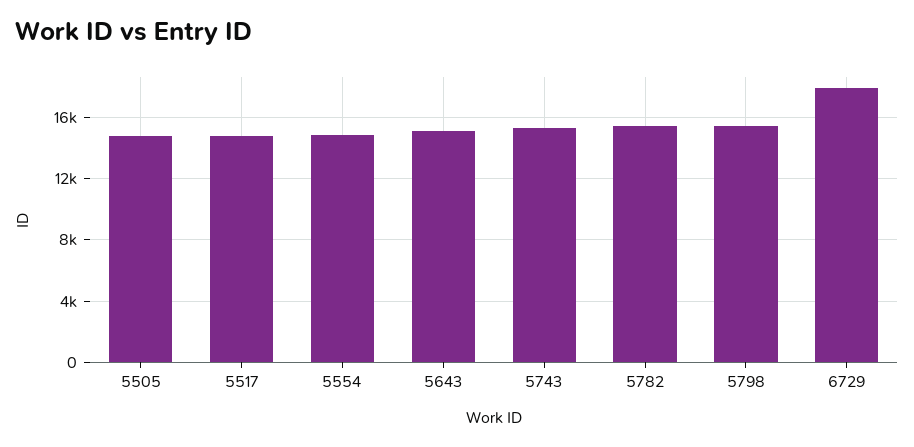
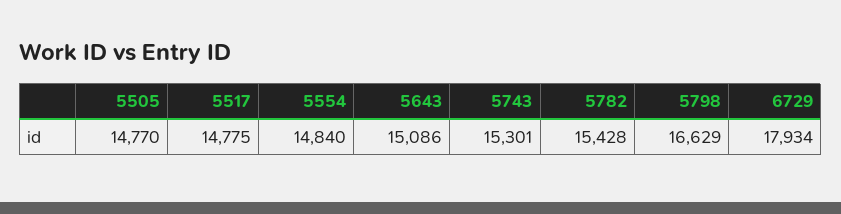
5798: 15500 -> 16629

